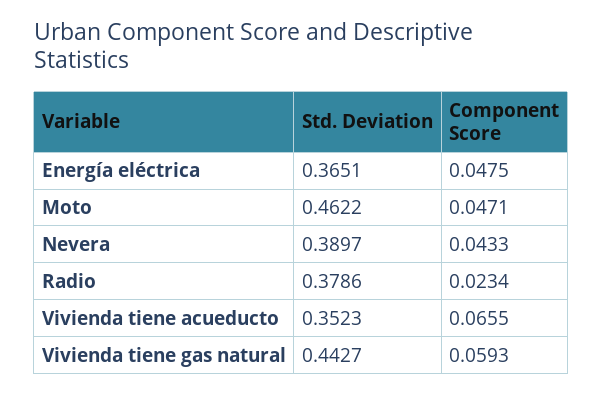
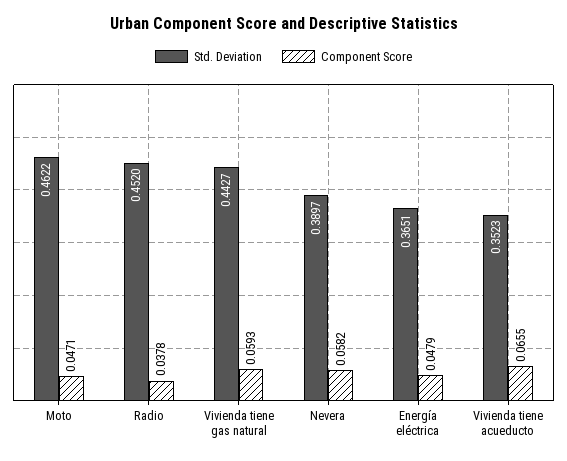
Component Score, Energía eléctrica: 0.0475 -> 0.0479
Component Score, Nevera: 0.0433 -> 0.0582
Std. Deviation, Radio: 0.3786 -> 0.452
Component Score, Radio: 0.0234 -> 0.0378

